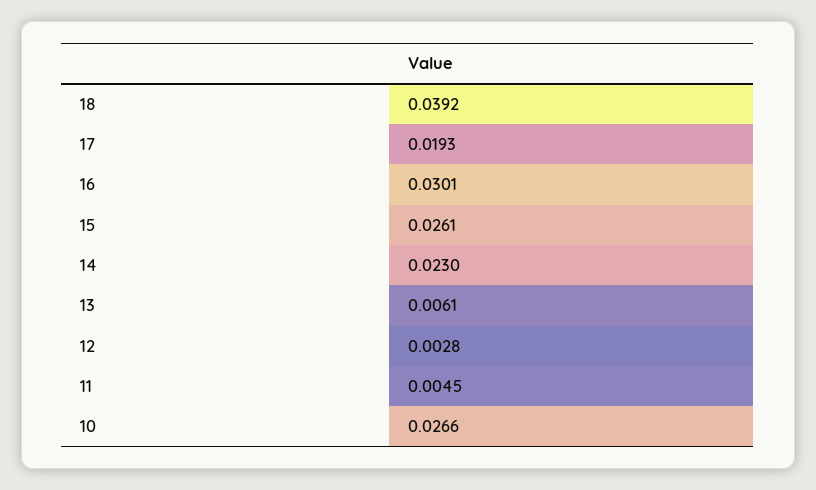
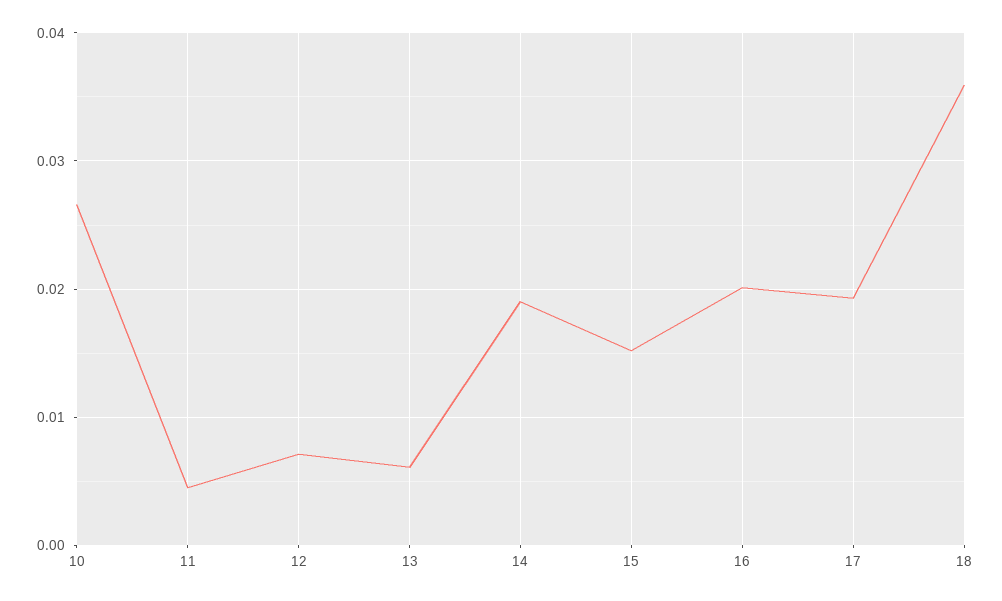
18: 0.0392 -> 0.036
16: 0.0301 -> 0.02
15: 0.0261 -> 0.015
14: 0.023 -> 0.019
12: 0.0028 -> 0.007

